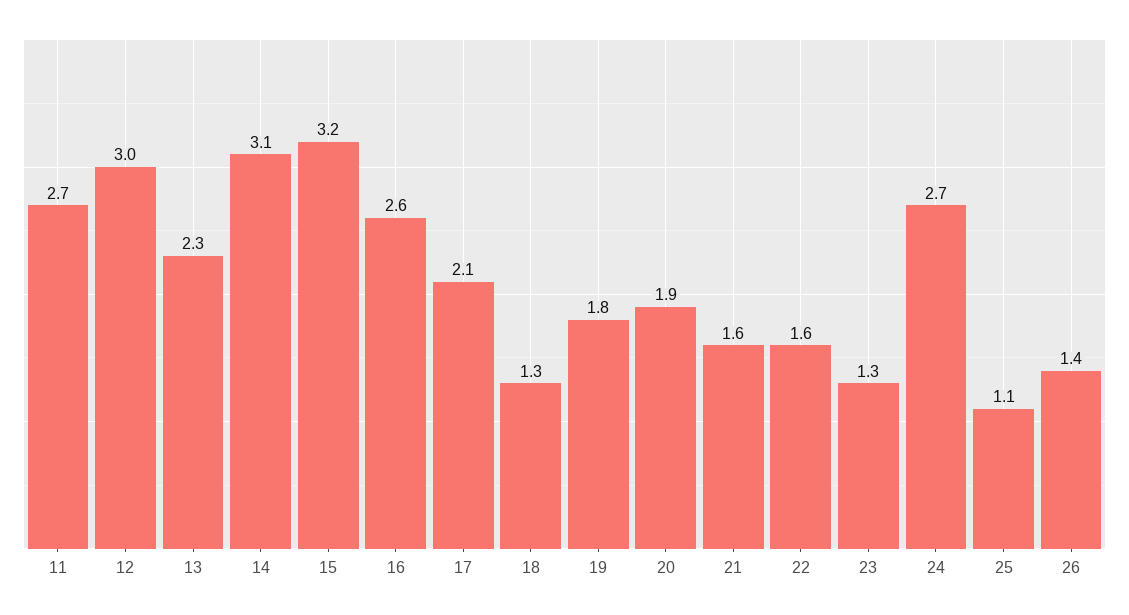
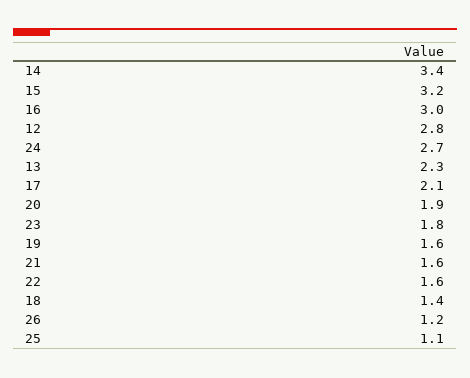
11: 2.7 -> none
12: 3 -> 2.8
14: 3.1 -> 3.4
16: 2.6 -> 3
18: 1.3 -> 1.4
19: 1.8 -> 1.6
23: 1.3 -> 1.8
26: 1.4 -> 1.2

